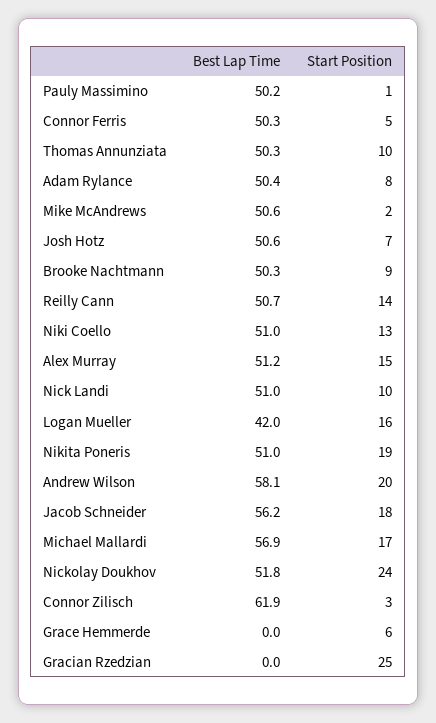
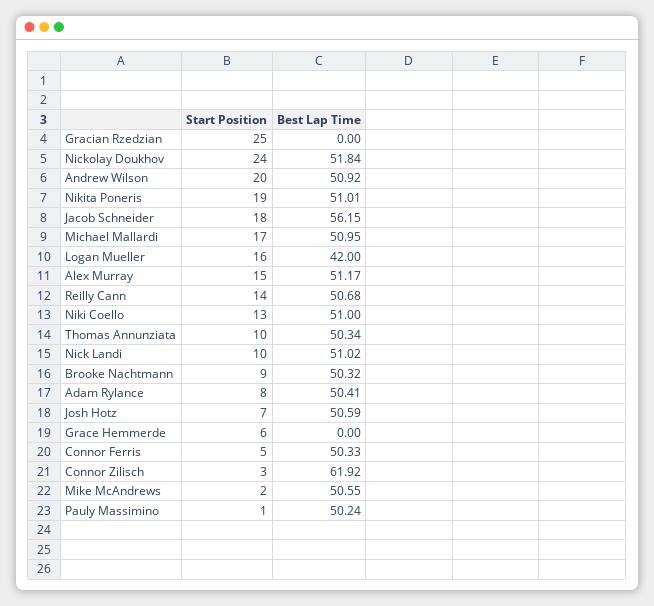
Best Lap Time, Andrew Wilson: 58.1 -> 50.92
Best Lap Time, Michael Mallardi: 56.9 -> 50.95

